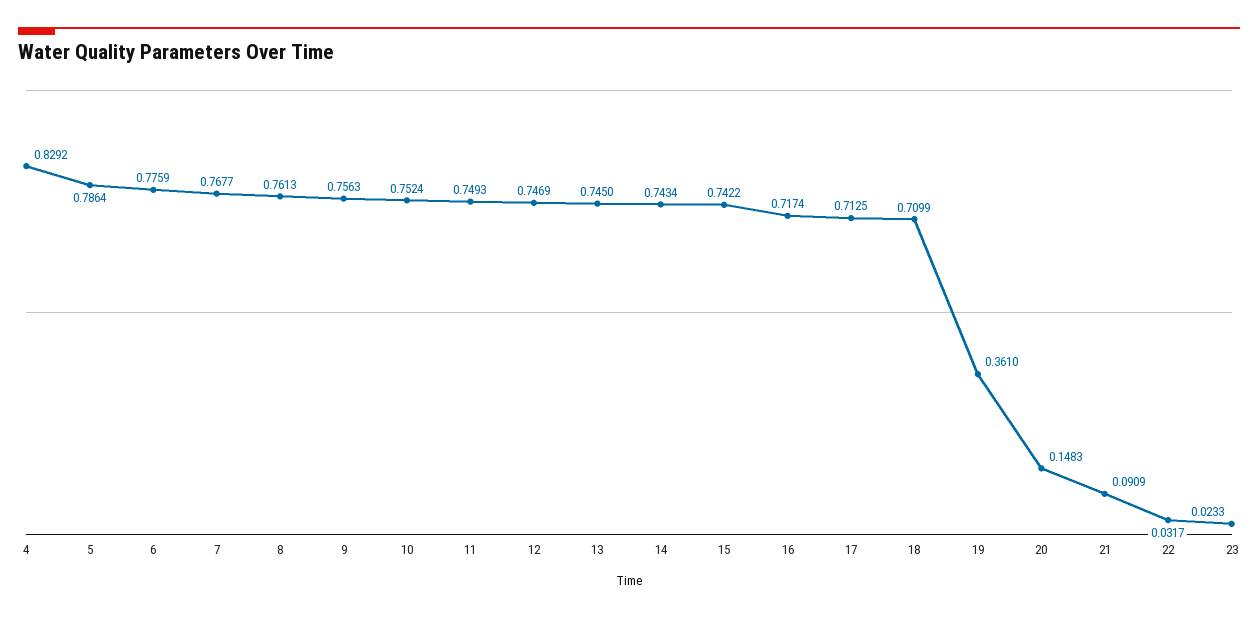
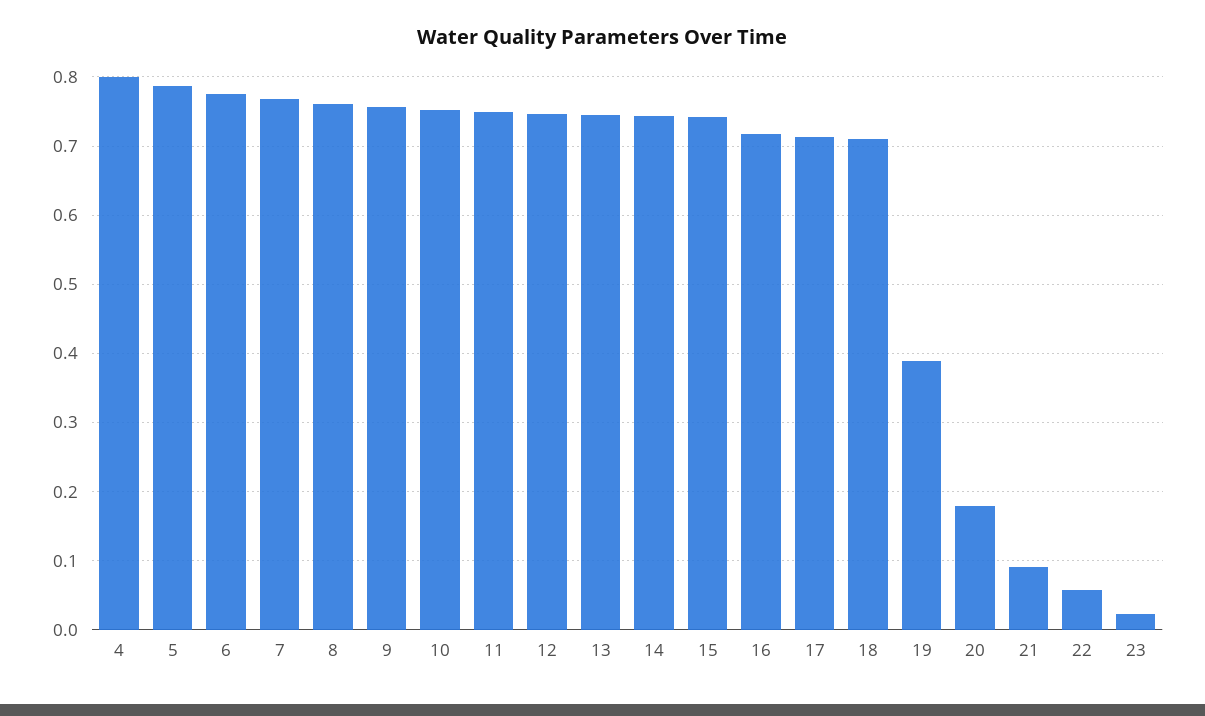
4: 0.8292 -> 0.8
19: 0.361 -> 0.39
20: 0.1483 -> 0.18
22: 0.0317 -> 0.06

